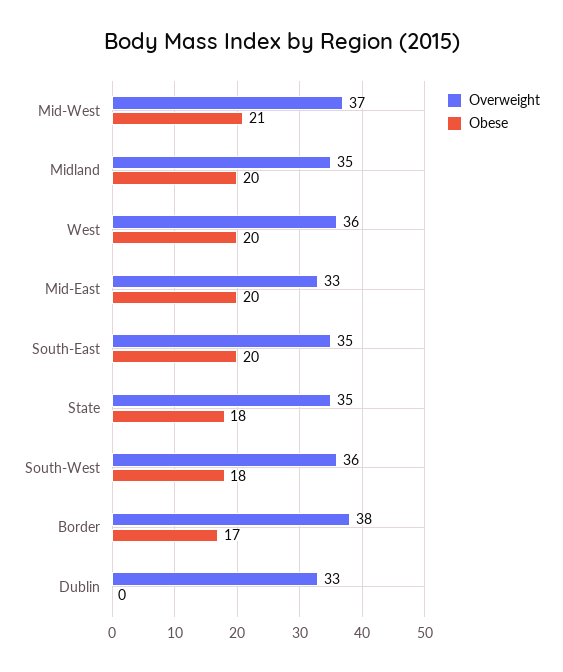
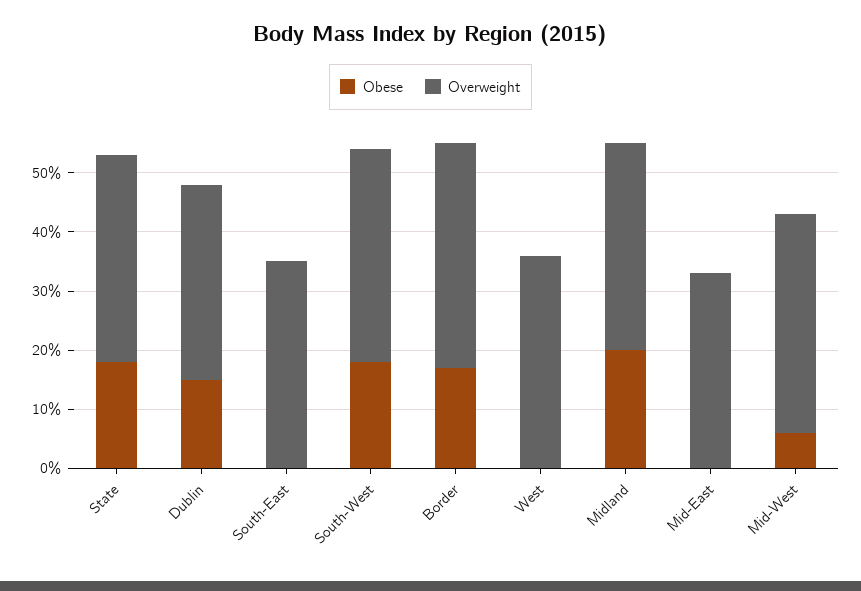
Obese, Mid-West: 21 -> 5
Obese, West: 20 -> 0
Obese, Mid-East: 20 -> 0
Obese, South-East: 20 -> 0
Obese, Dublin: 0 -> 15

